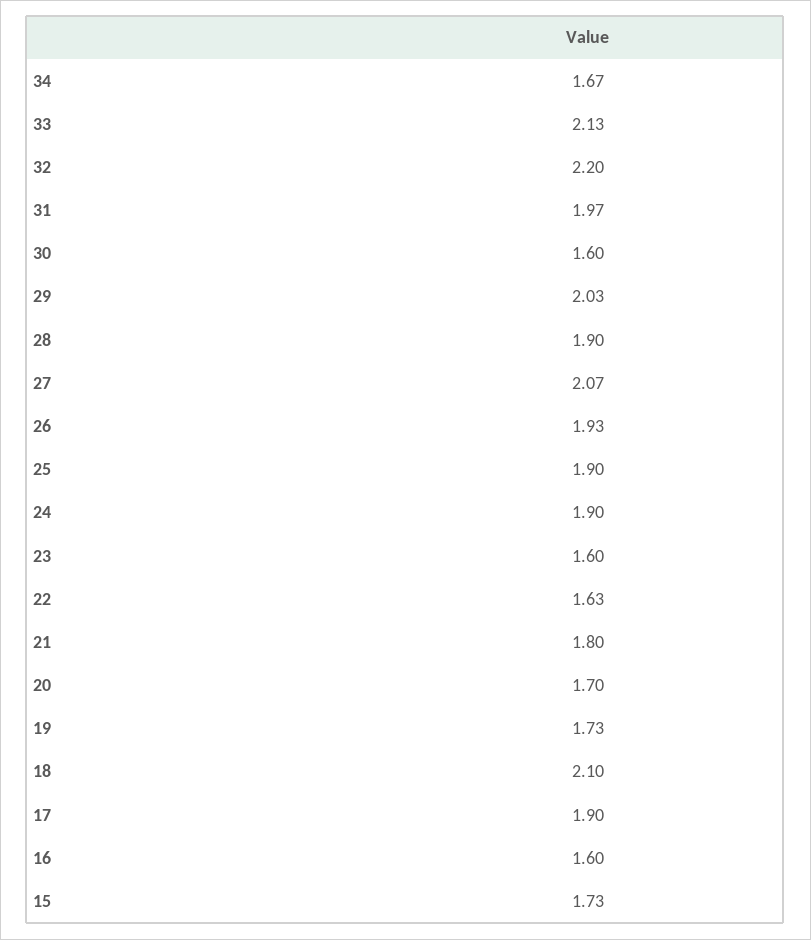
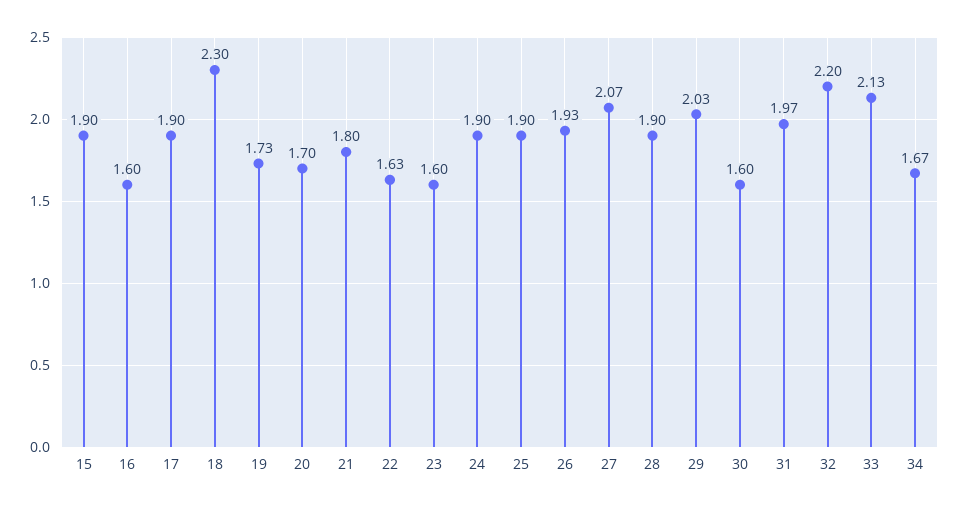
18: 2.1 -> 2.3
15: 1.73 -> 1.9

